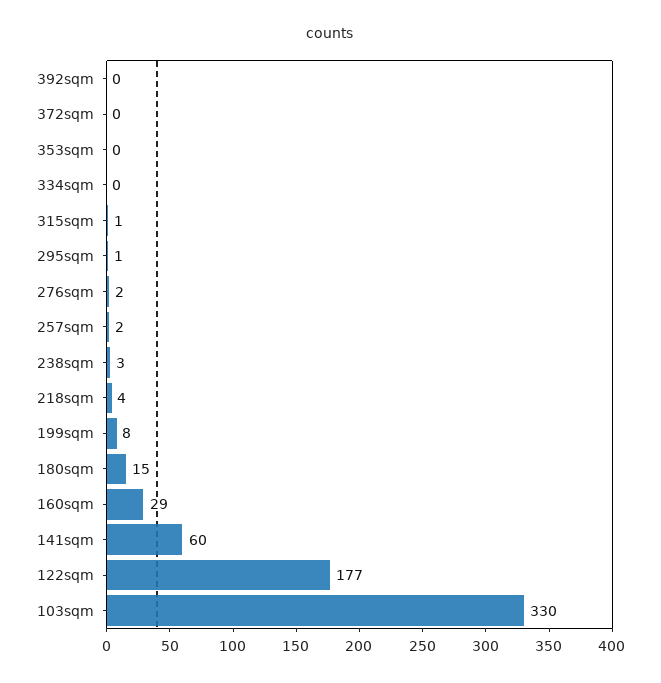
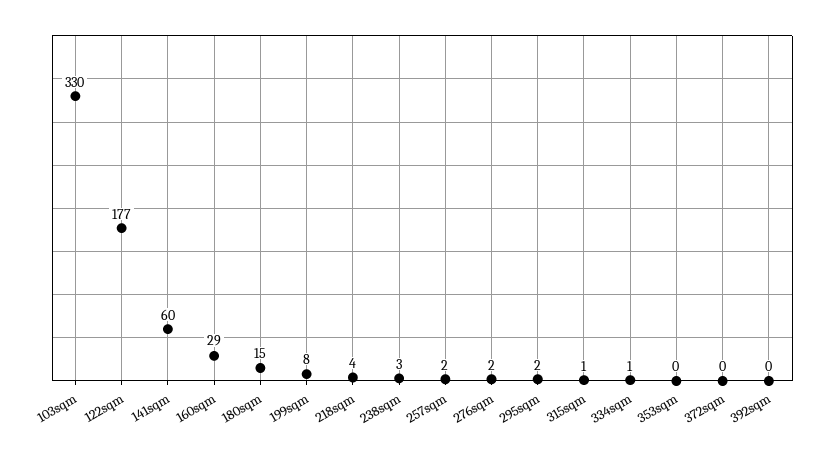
334sqm: 0 -> 1
295sqm: 1 -> 2

